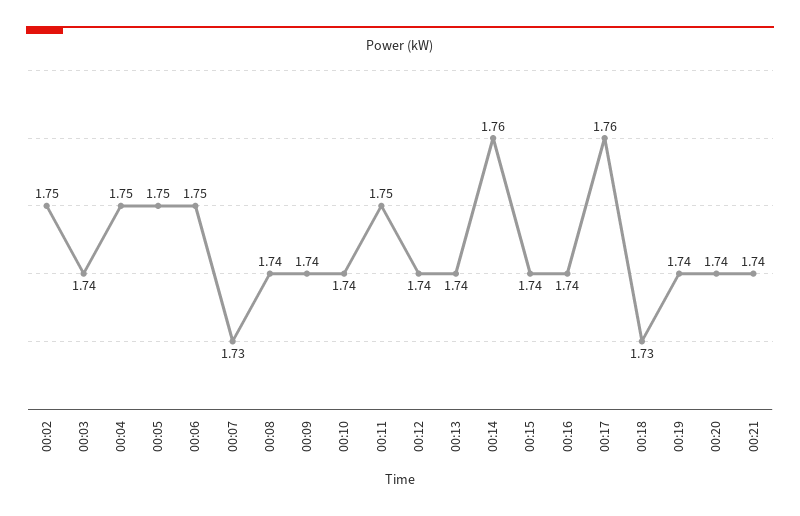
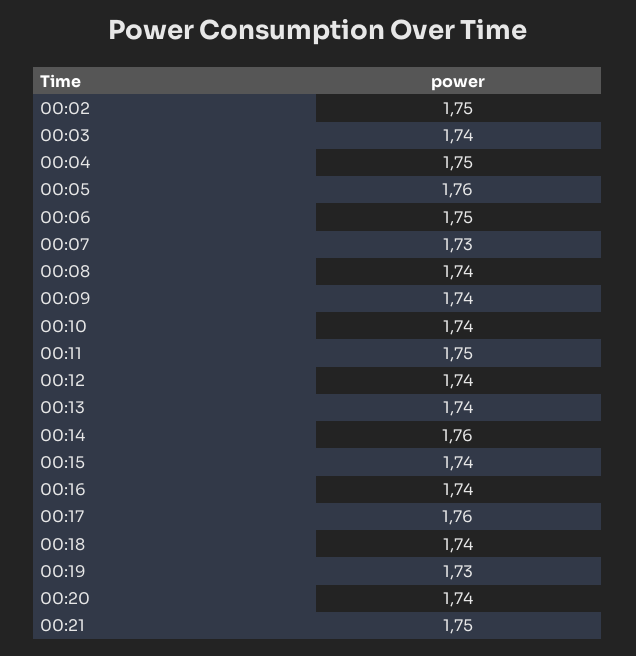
00:05: 1.75 -> 1.76
00:18: 1.73 -> 1.74
00:19: 1.74 -> 1.73
00:21: 1.74 -> 1.75

